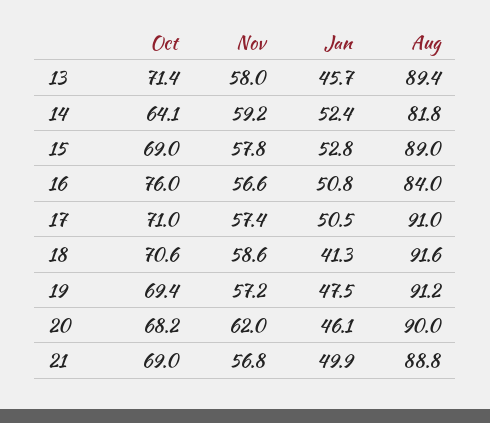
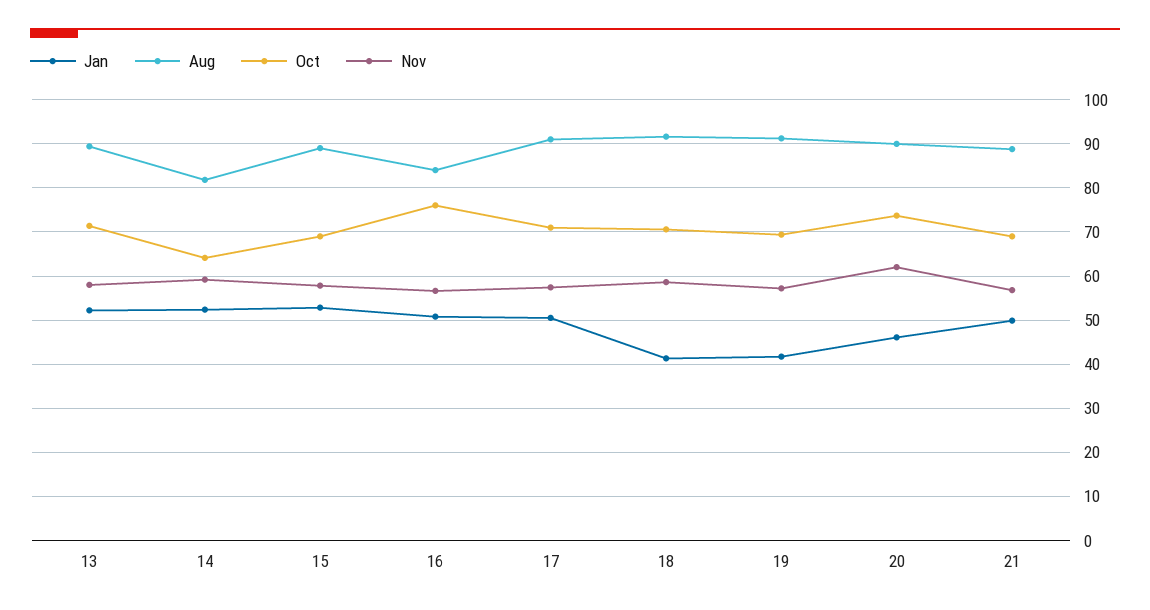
Jan, 13: 45.7 -> 52
Jan, 19: 47.5 -> 42
Oct, 20: 68.2 -> 74

